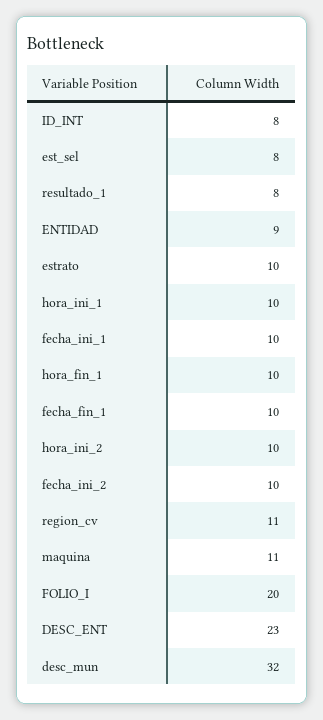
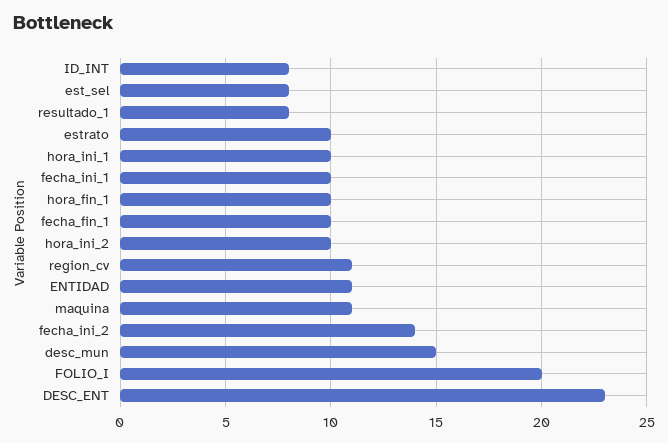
ENTIDAD: 9 -> 11
fecha_ini_2: 10 -> 14
desc_mun: 32 -> 15

